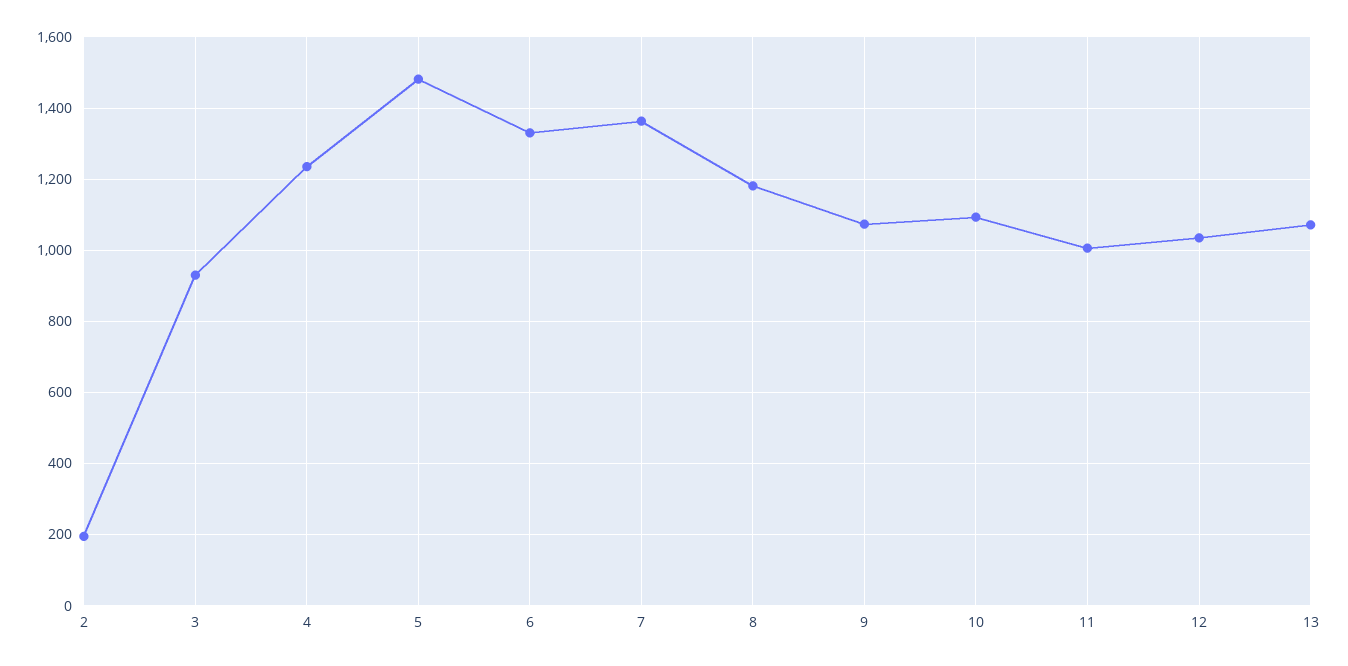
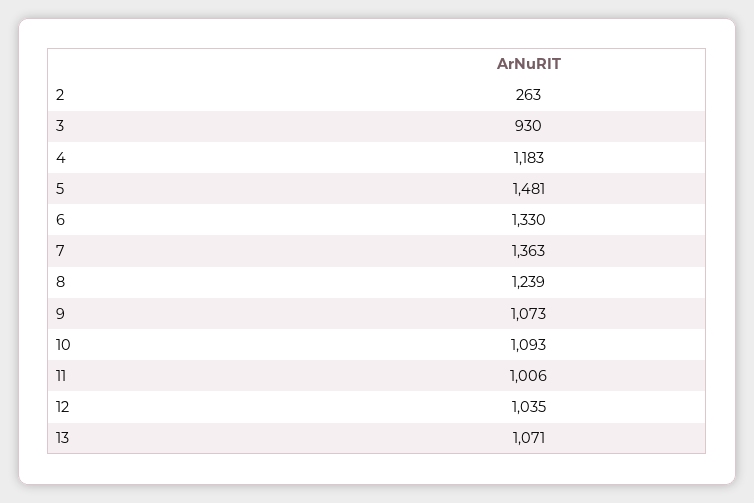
2: 200 -> 263
4: 1240 -> 1183
8: 1180 -> 1239

